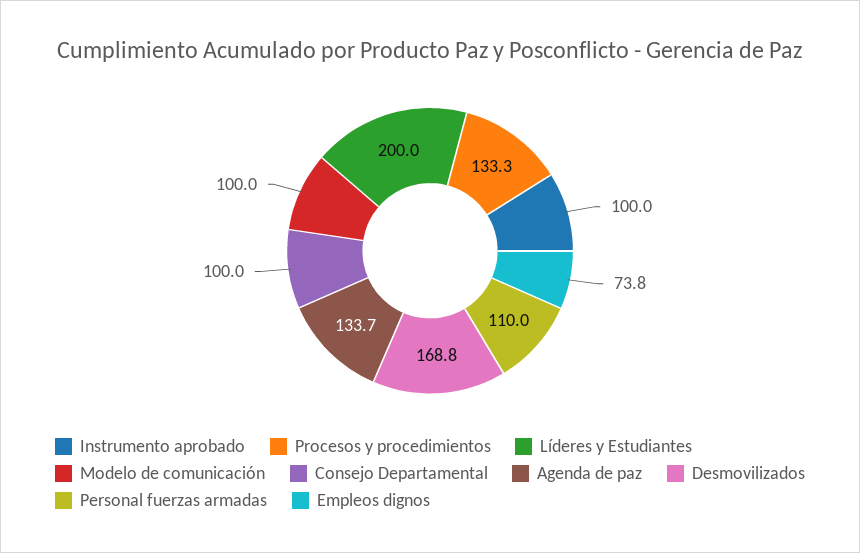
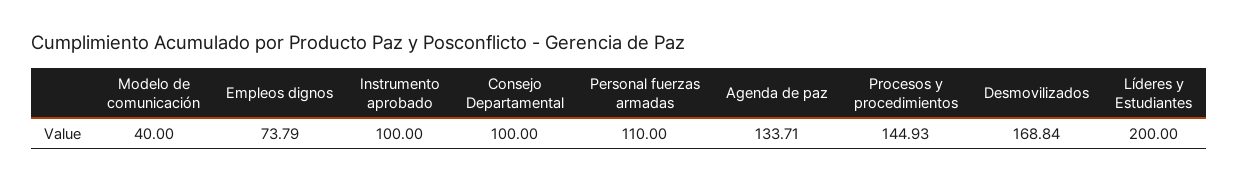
Procesos y procedimientos: 133.3 -> 144.93
Modelo de comunicación: 100 -> 40

